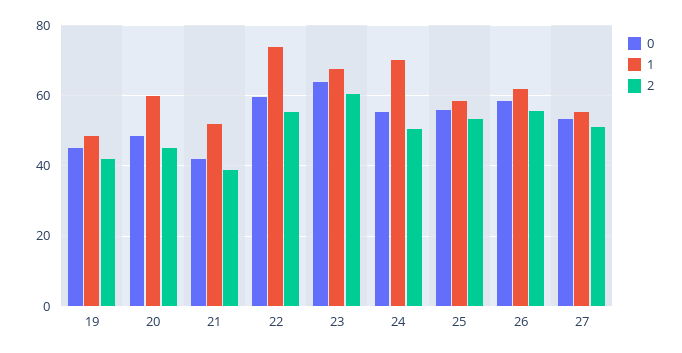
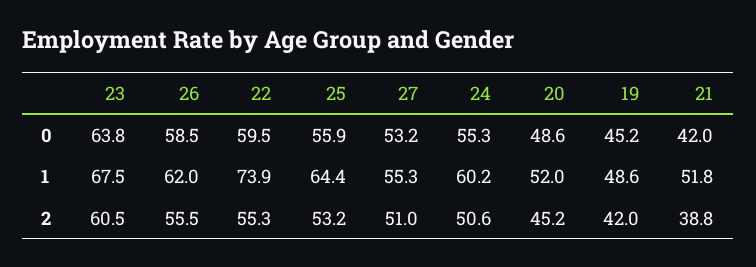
1, 20: 60 -> 52
1, 24: 70 -> 60.2
1, 25: 58 -> 64.4

